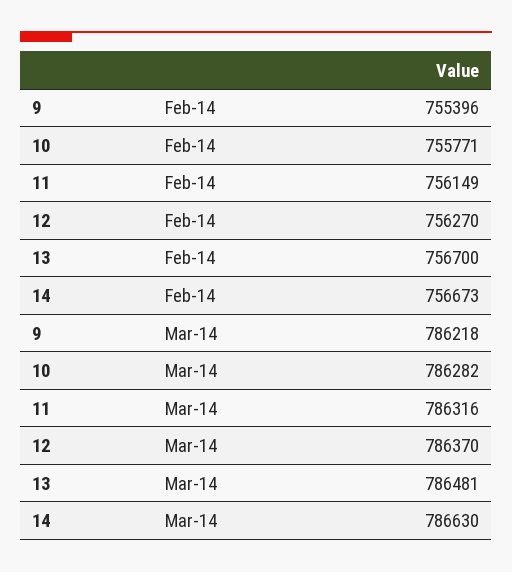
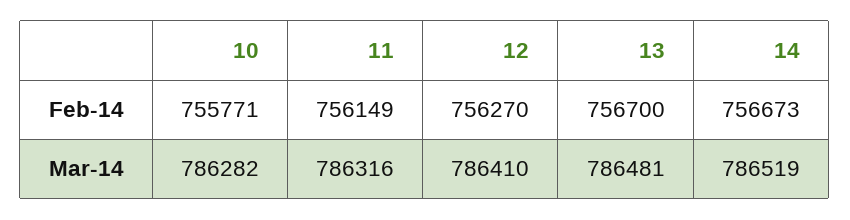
9, Feb-14: 755396 -> none
9, Mar-14: 786218 -> none
12, Mar-14: 786370 -> 786410
14, Mar-14: 786630 -> 786519

